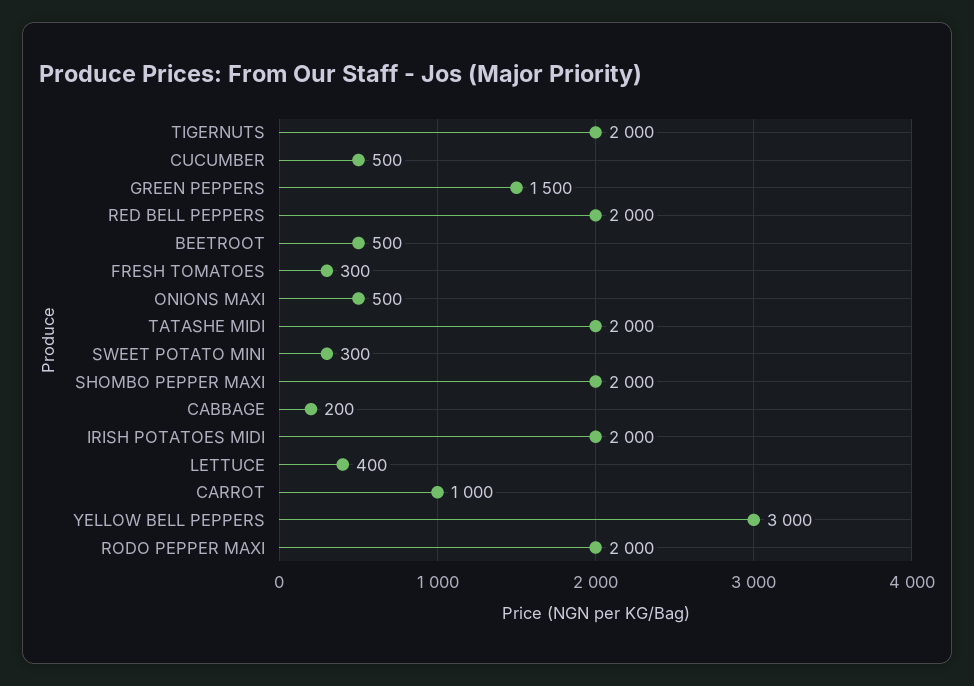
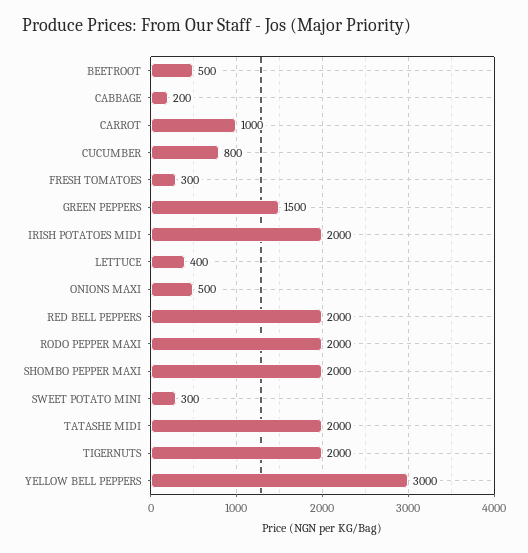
CUCUMBER: 500 -> 800

